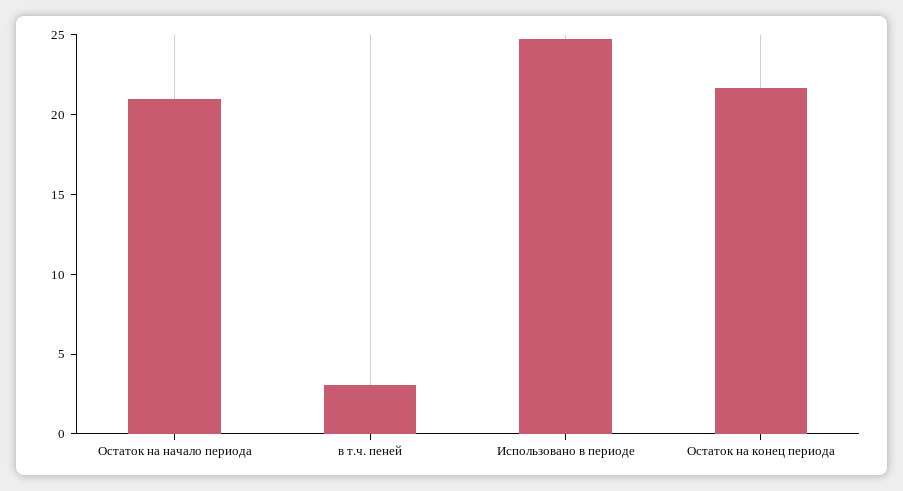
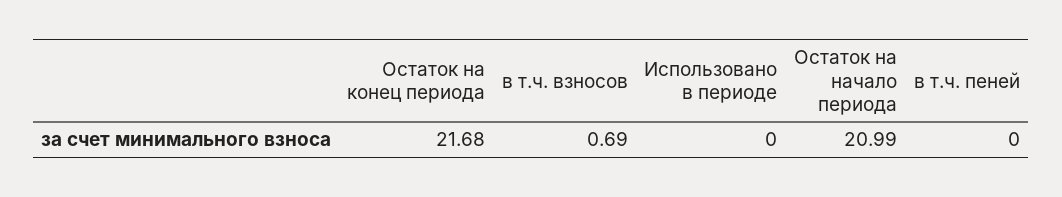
в т.ч. пеней: 3 -> 0
Использовано в периоде: 25 -> 0
в т.ч. взносов: none -> 0.69

